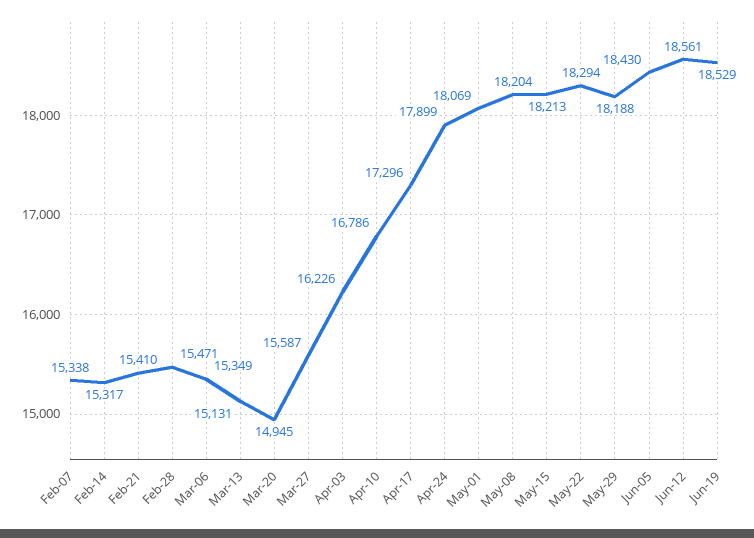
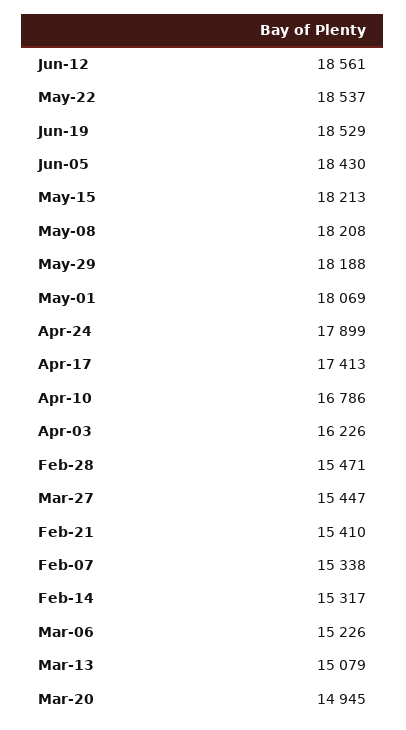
Mar-06: 15349 -> 15226
Mar-13: 15131 -> 15079
Mar-27: 15587 -> 15447
Apr-17: 17296 -> 17413
May-08: 18204 -> 18208
May-22: 18294 -> 18537

